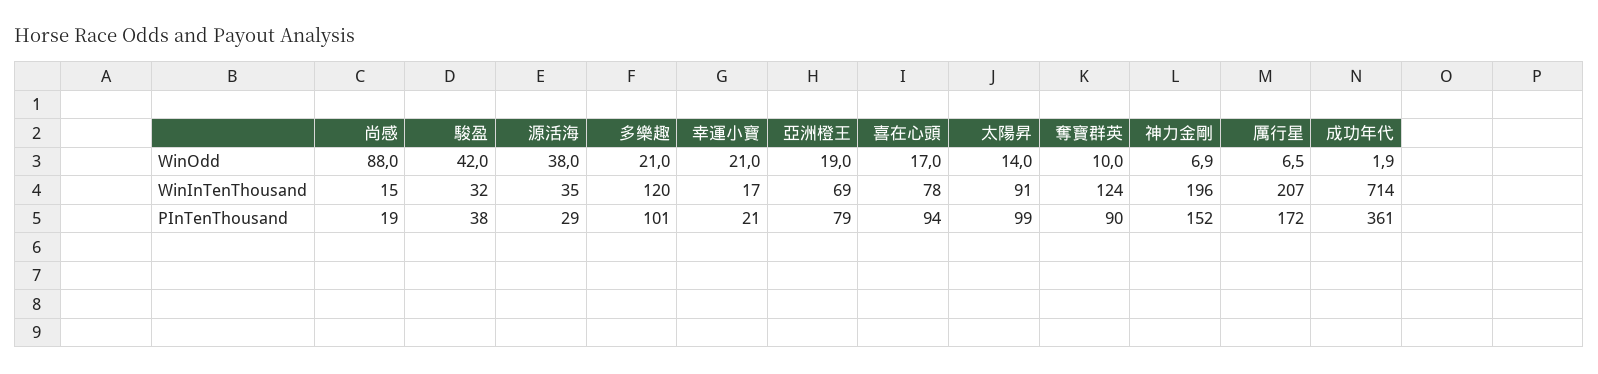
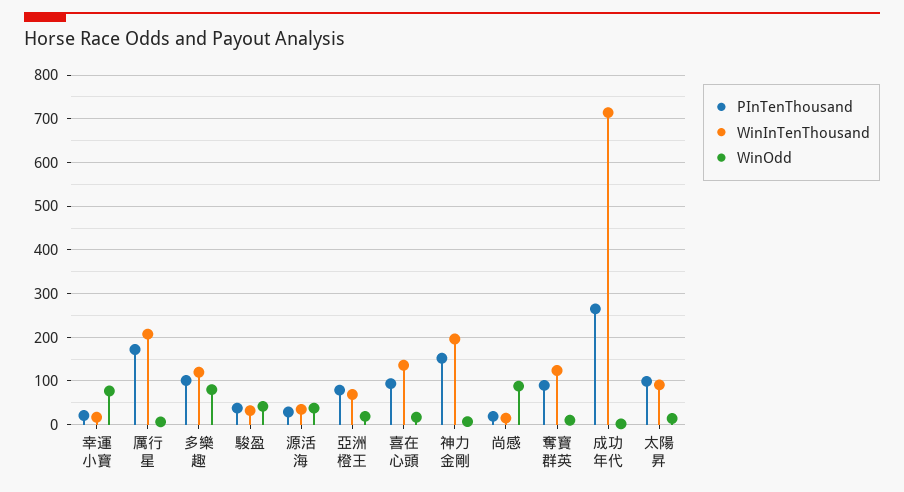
WinOdd, 多樂趣: 21 -> 80
WinOdd, 幸運小寶: 21 -> 80
WinInTenThousand, 喜在心頭: 78 -> 140
PInTenThousand, 成功年代: 361 -> 260

